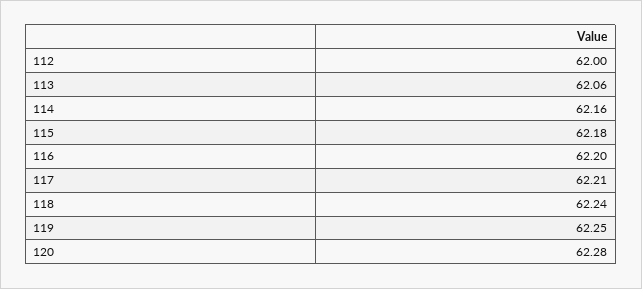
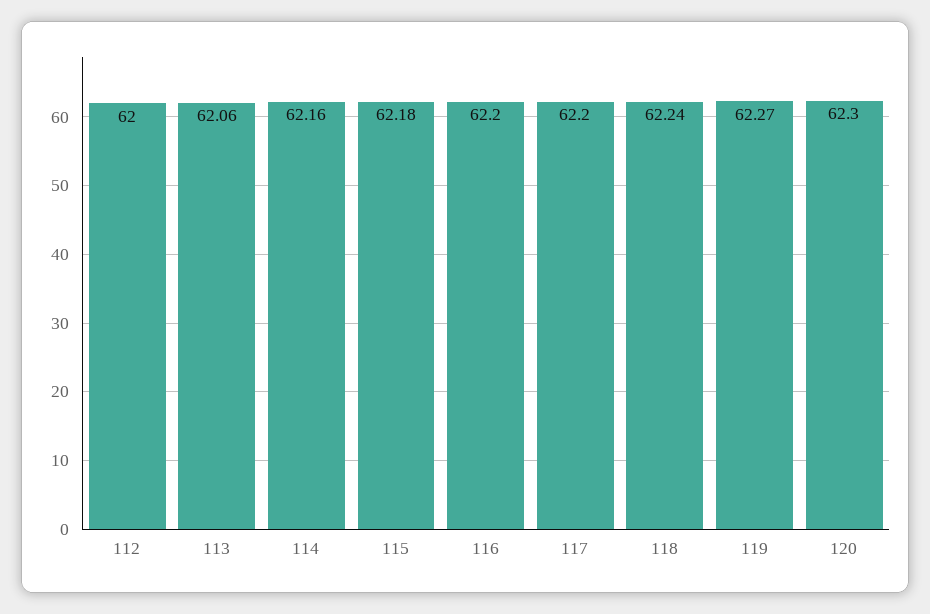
117: 62.21 -> 62.2
119: 62.25 -> 62.27
120: 62.28 -> 62.3

